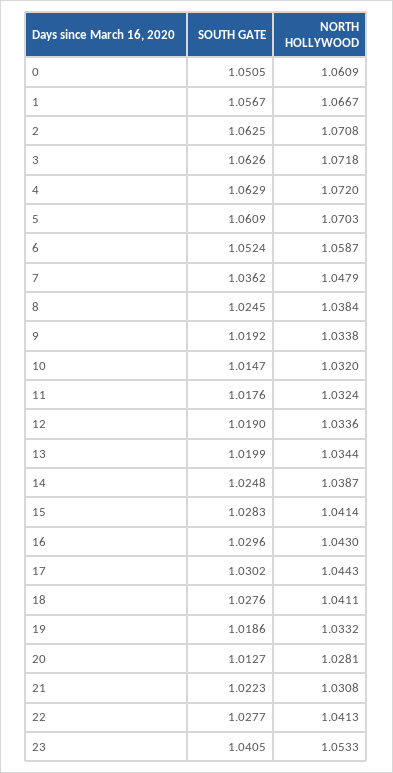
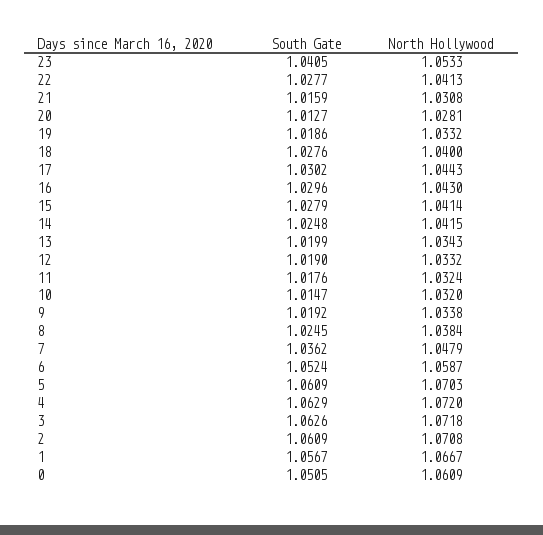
SOUTH GATE, 2: 1.0625 -> 1.0609
NORTH HOLLYWOOD, 12: 1.0336 -> 1.0332
NORTH HOLLYWOOD, 13: 1.0344 -> 1.0343
NORTH HOLLYWOOD, 14: 1.0387 -> 1.0415
SOUTH GATE, 15: 1.0283 -> 1.0279
NORTH HOLLYWOOD, 18: 1.0411 -> 1.04
SOUTH GATE, 21: 1.0223 -> 1.0159

